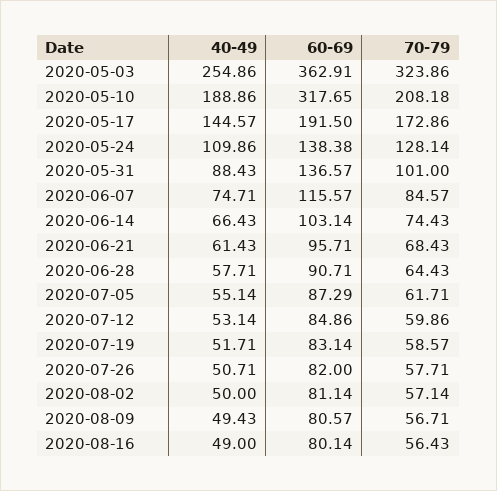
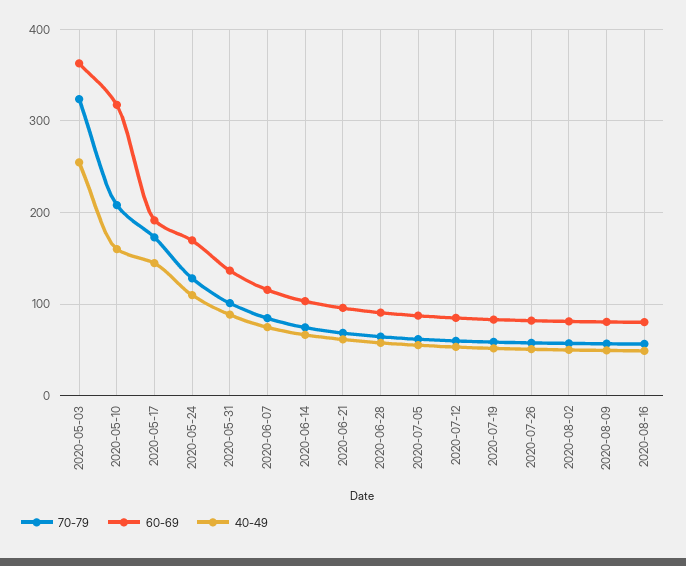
40-49, 2020-05-10: 188.86 -> 160
60-69, 2020-05-24: 138.38 -> 170

